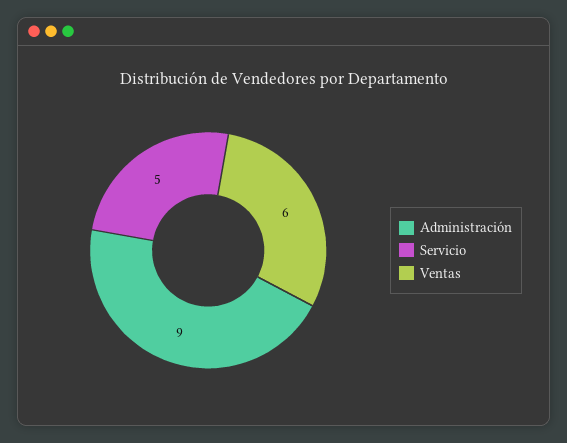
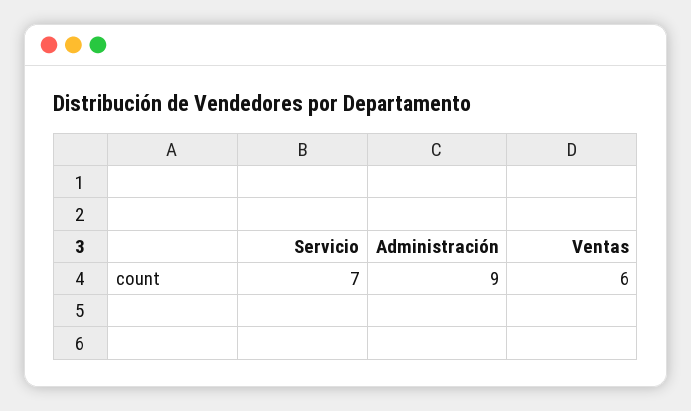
Servicio: 5 -> 7

